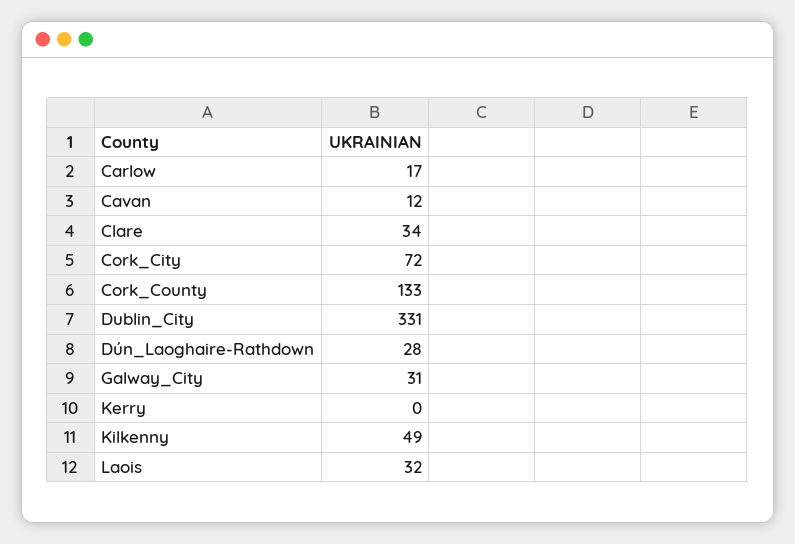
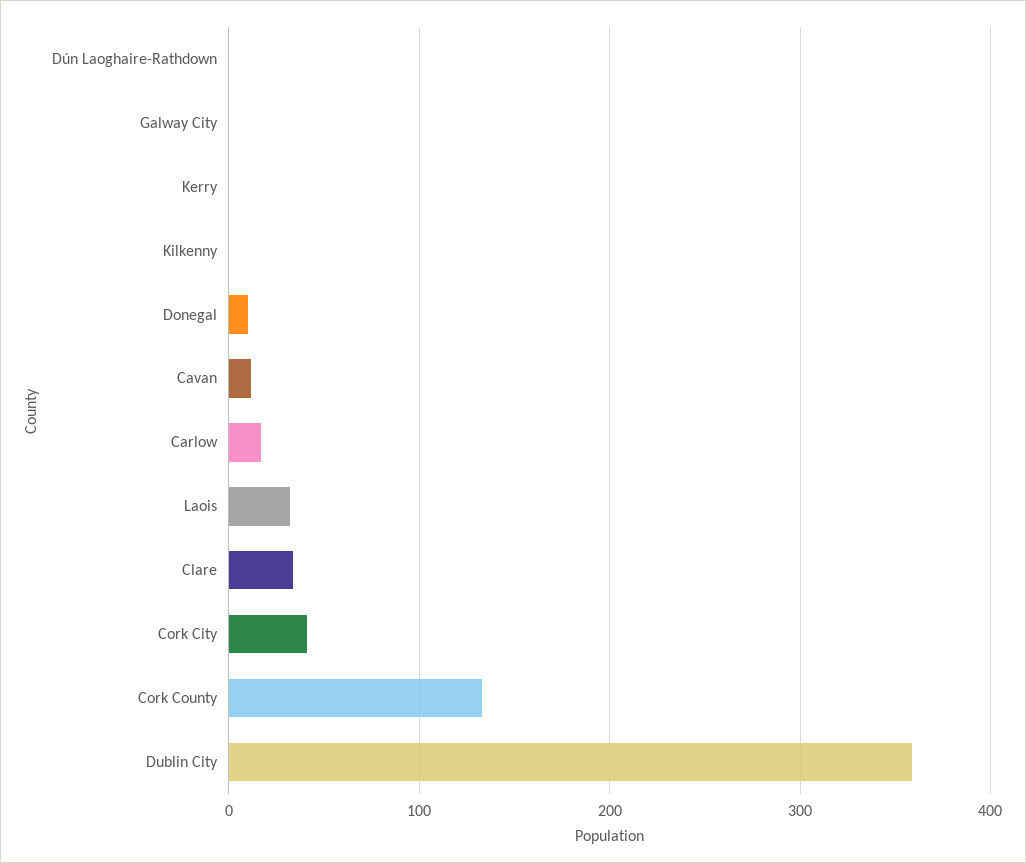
Cork_City: 72 -> 40
Dublin_City: 331 -> 360
Dún_Laoghaire-Rathdown: 28 -> 0
Galway_City: 31 -> 0
Kilkenny: 49 -> 0
Donegal: none -> 10

